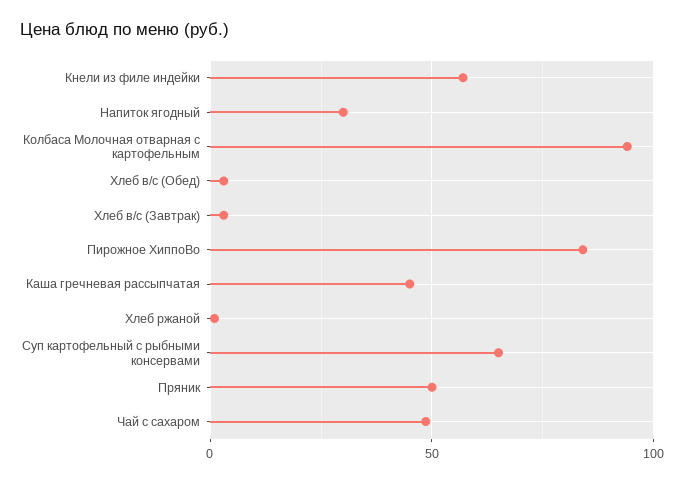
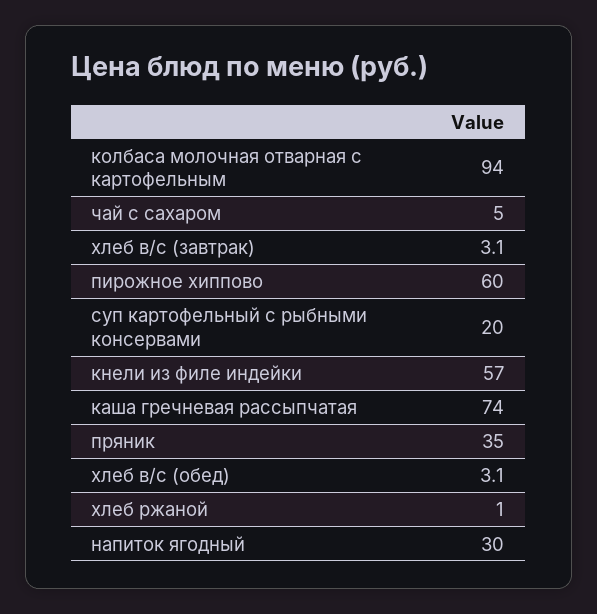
Пирожное ХиппоВо: 85 -> 60
Каша гречневая рассыпчатая: 45 -> 74
Суп картофельный с рыбными консервами: 65 -> 20
Пряник: 50 -> 35
Чай с сахаром: 50 -> 5

